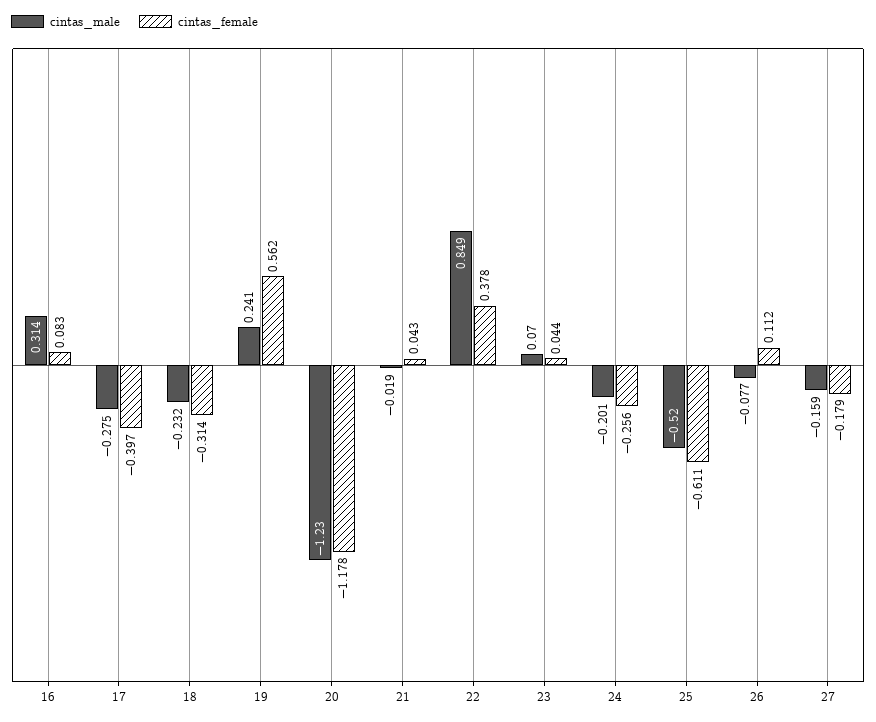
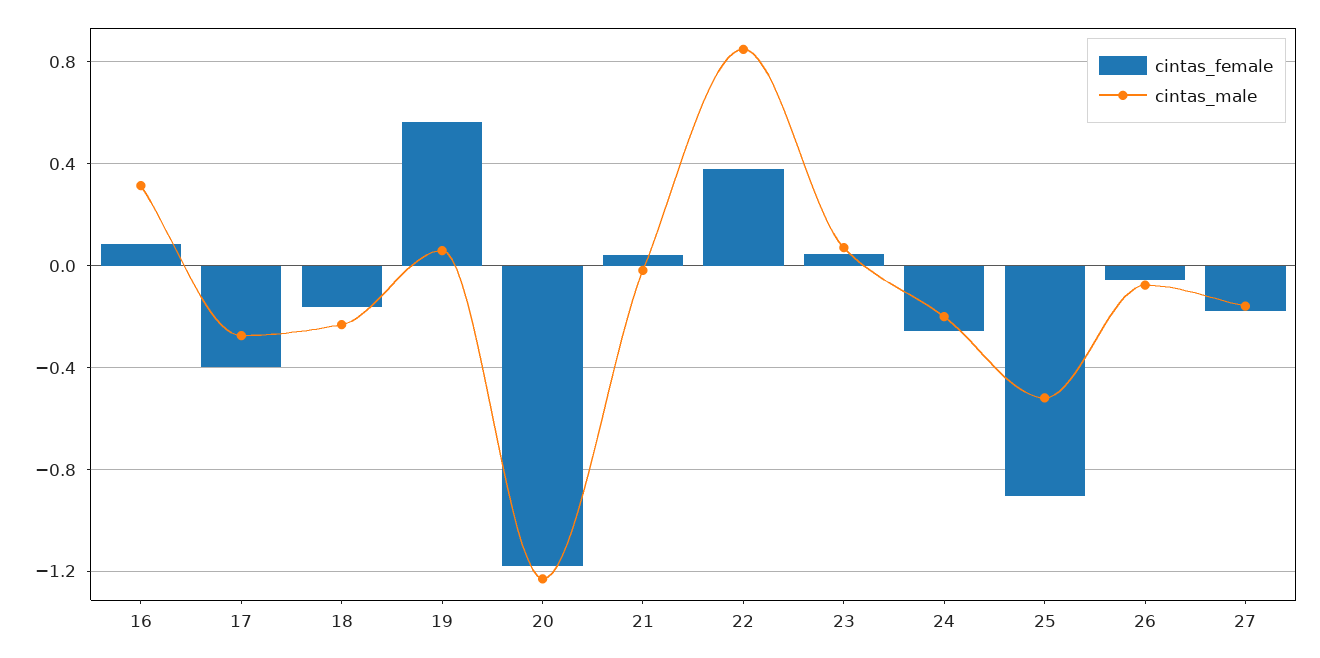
cintas_female, 18: -0.314 -> -0.15
cintas_male, 19: 0.241 -> 0.05
cintas_female, 25: -0.611 -> -0.9
cintas_female, 26: 0.112 -> -0.05

